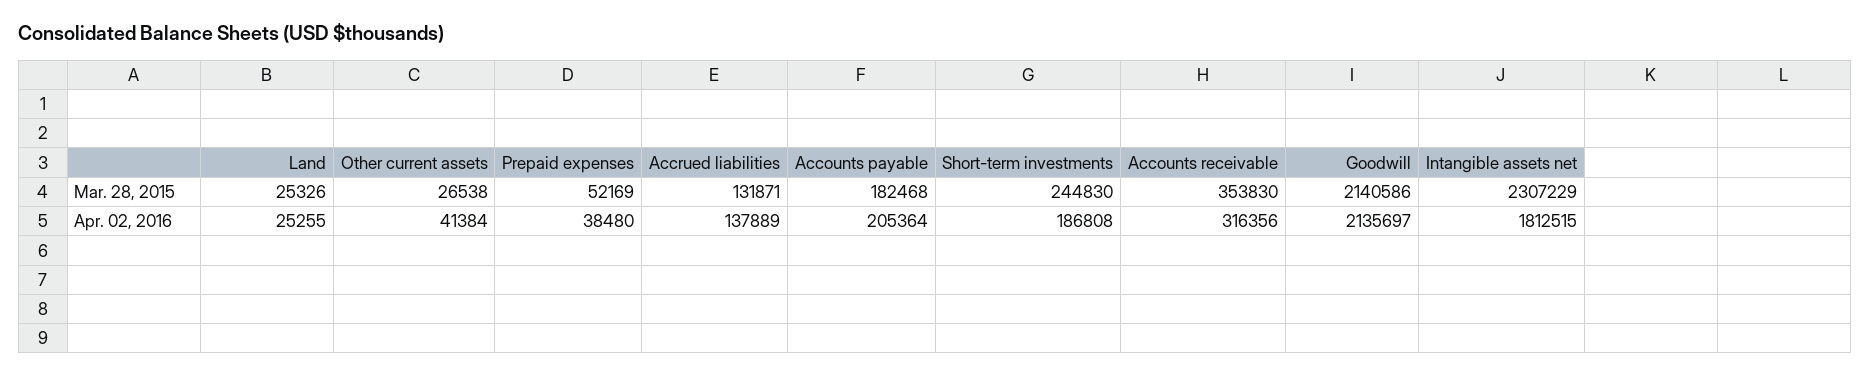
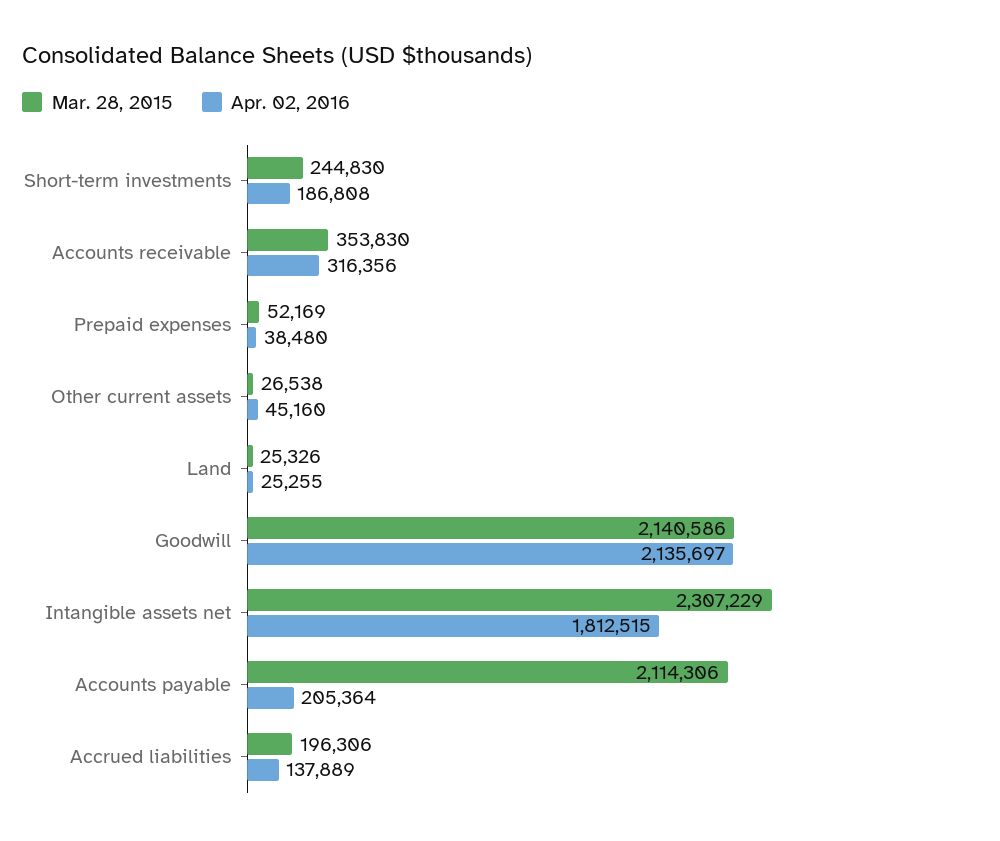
Mar. 28, 2015, Accrued liabilities: 131871 -> 196306
Mar. 28, 2015, Accounts payable: 182468 -> 2114306
Apr. 02, 2016, Other current assets: 41384 -> 45160

